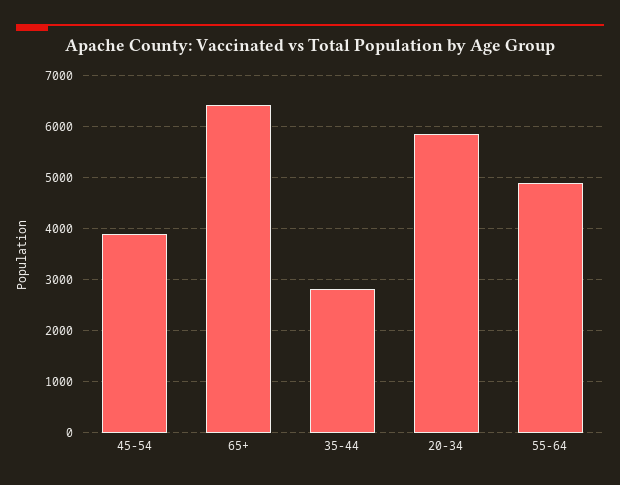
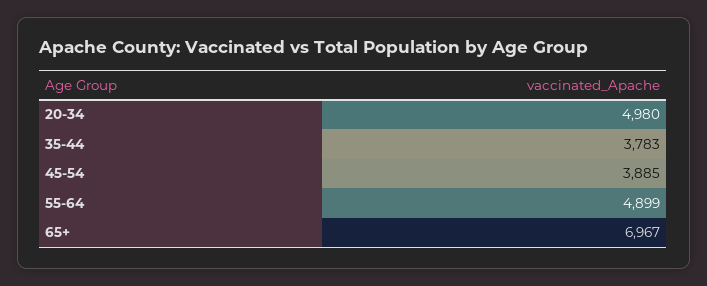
65+: 6400 -> 6967
35-44: 2800 -> 3783
20-34: 5800 -> 4980

